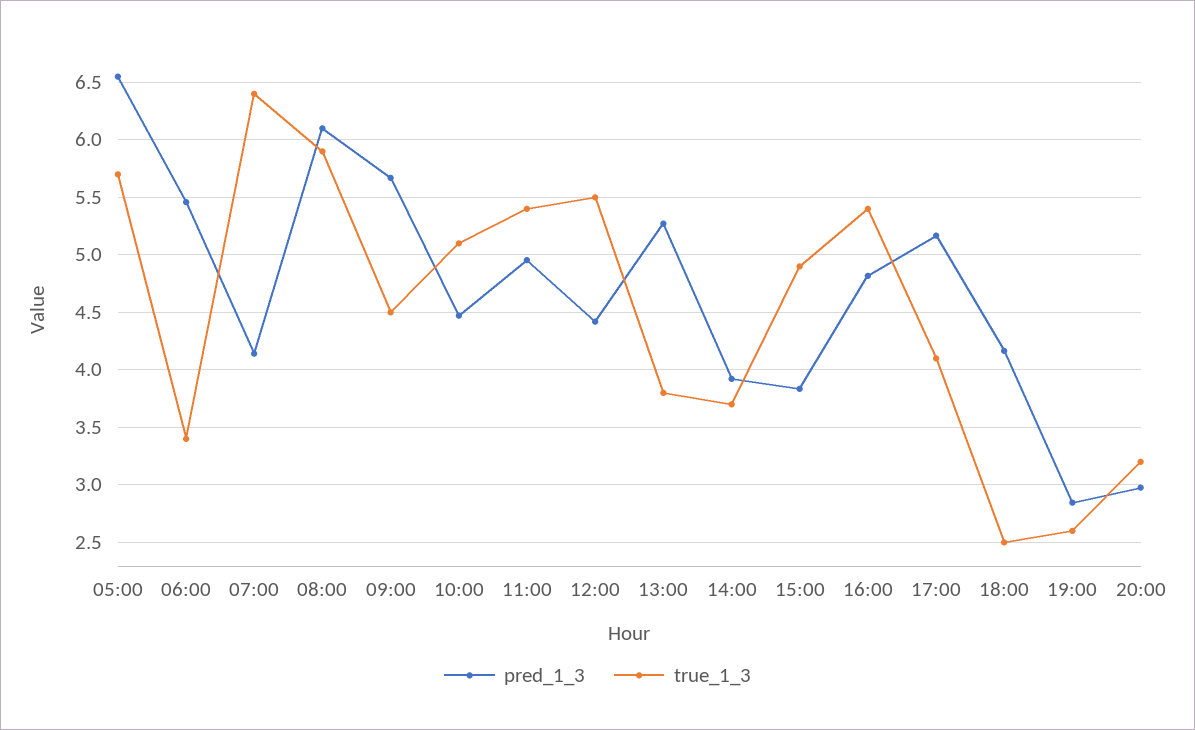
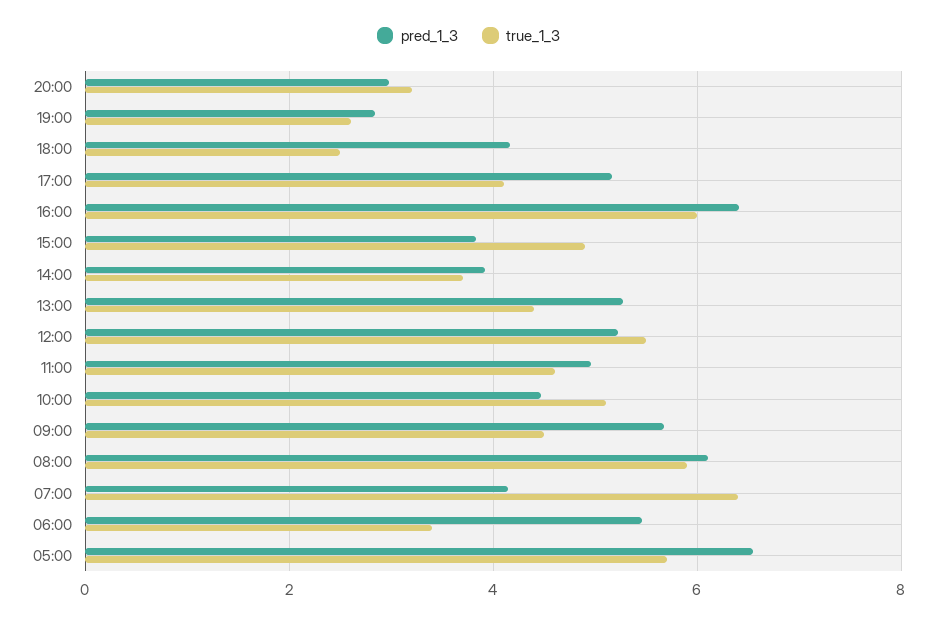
true_1_3, 11:00: 5.4 -> 4.6
pred_1_3, 12:00: 4.4 -> 5.2
true_1_3, 13:00: 3.8 -> 4.4
pred_1_3, 16:00: 4.8 -> 6.4
true_1_3, 16:00: 5.4 -> 6

